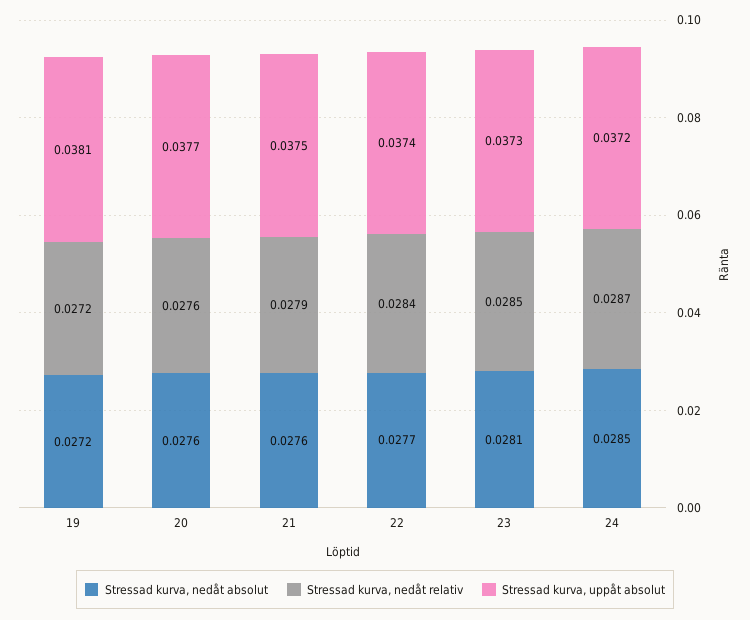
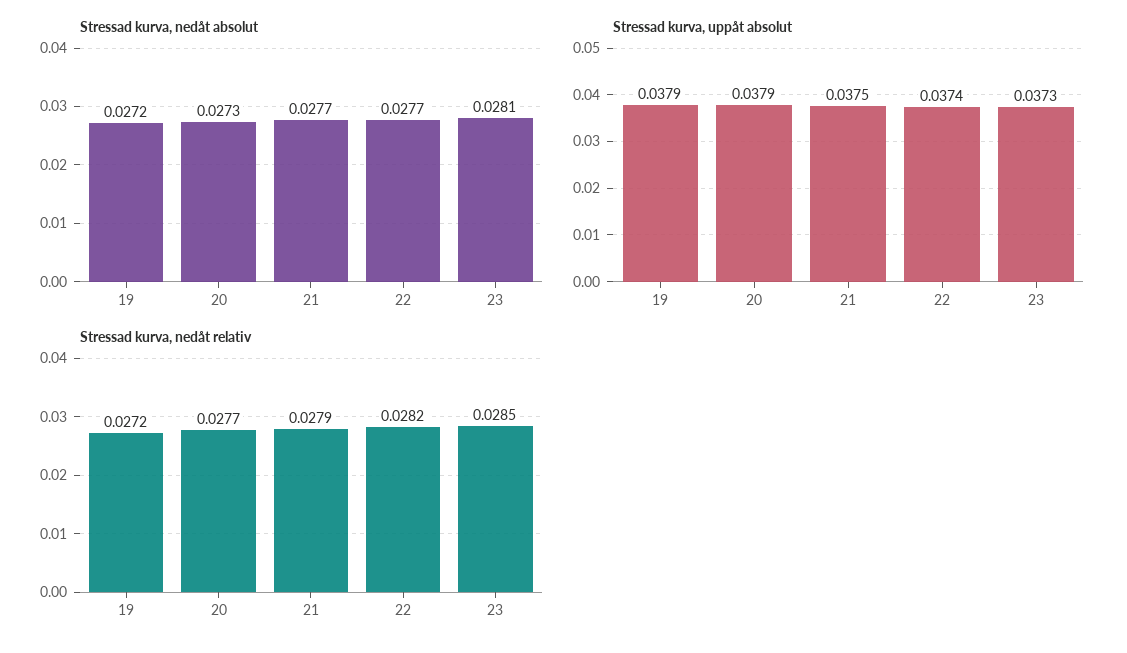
Stressad kurva, uppåt absolut, 19: 0.0381 -> 0.0379
Stressad kurva, nedåt absolut, 20: 0.0276 -> 0.0273
Stressad kurva, nedåt relativ, 20: 0.0276 -> 0.0277
Stressad kurva, uppåt absolut, 20: 0.0377 -> 0.0379
Stressad kurva, nedåt absolut, 21: 0.0276 -> 0.0277
Stressad kurva, nedåt relativ, 22: 0.0284 -> 0.0282
Stressad kurva, nedåt absolut, 24: 0.0285 -> none
Stressad kurva, nedåt relativ, 24: 0.0287 -> none
Stressad kurva, uppåt absolut, 24: 0.0372 -> none

